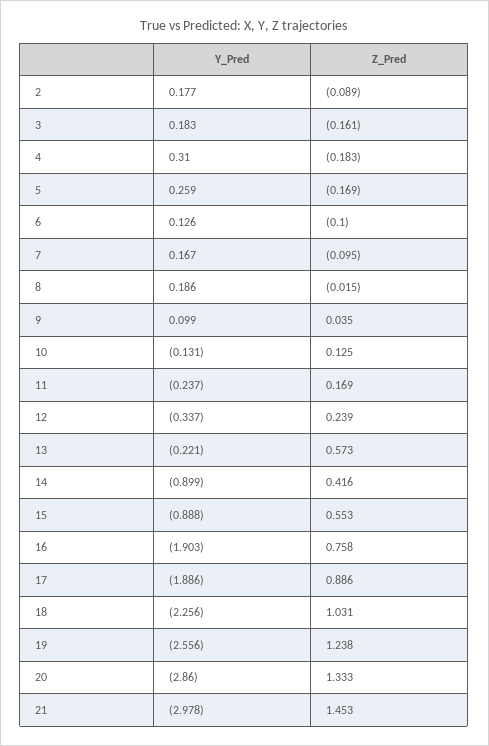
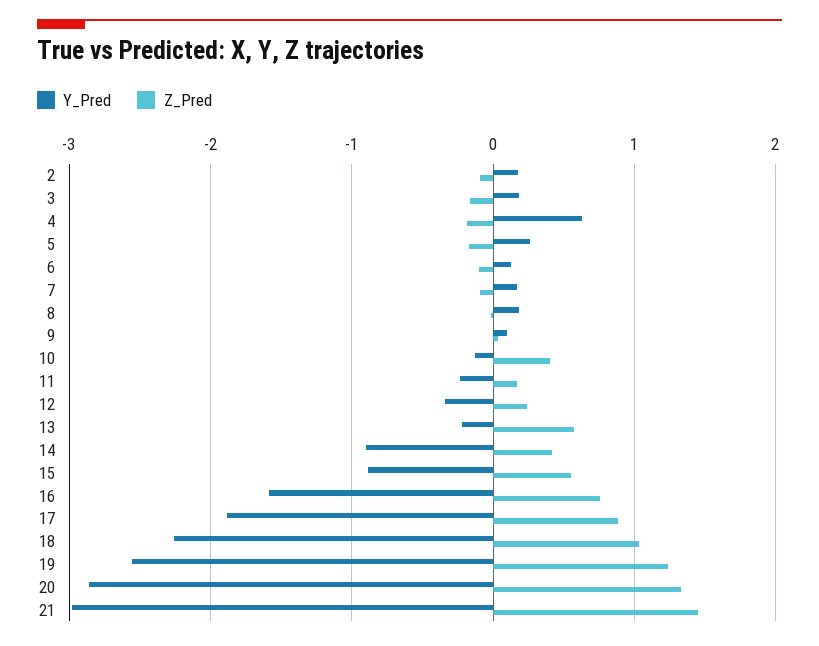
Y_Pred, 4: 0.31 -> 0.6
Z_Pred, 10: 0.125 -> 0.4
Y_Pred, 16: -1.903 -> -1.6

